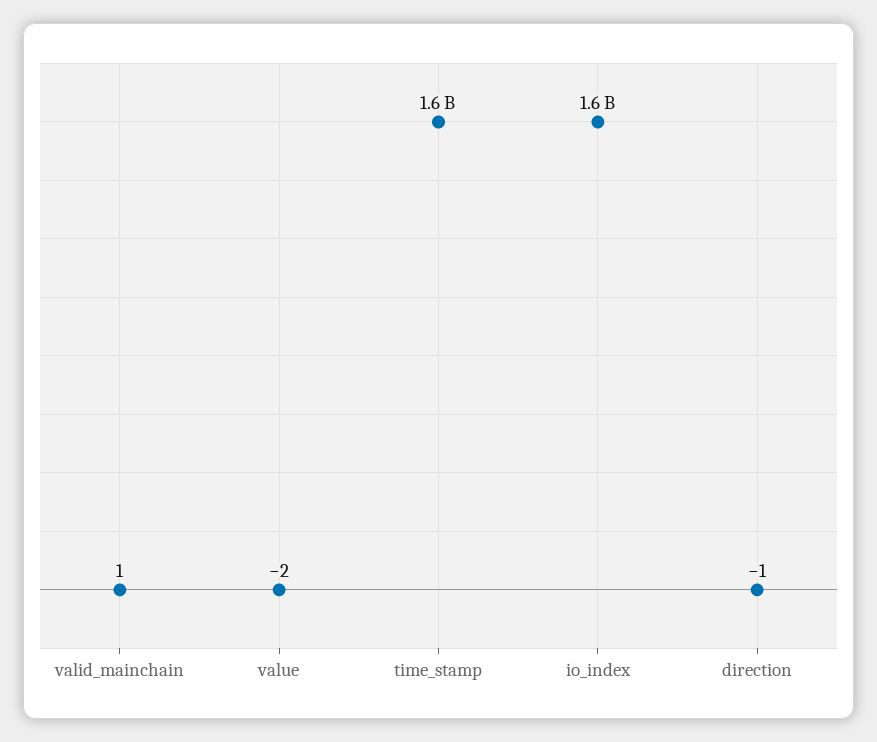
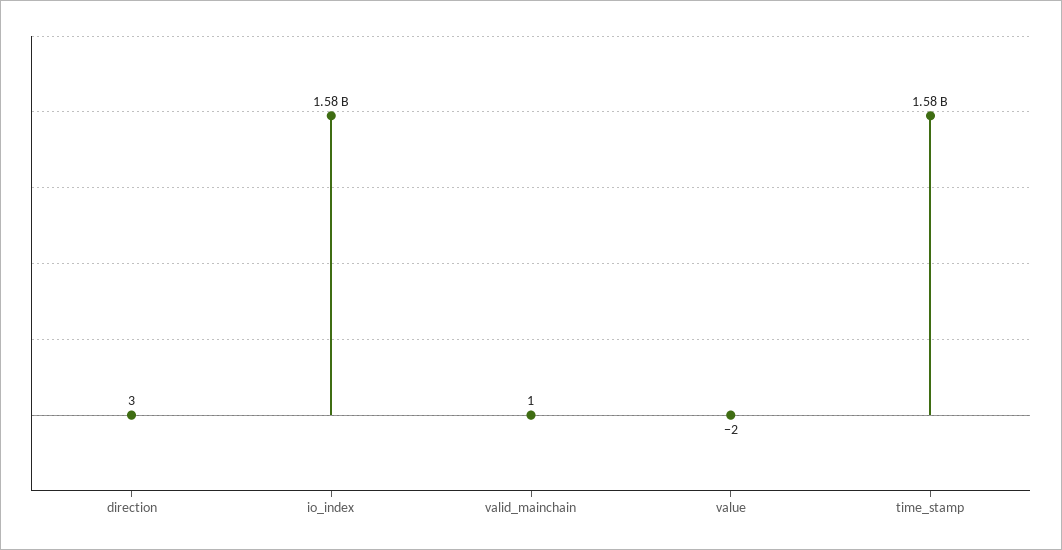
direction: -1 -> 3

